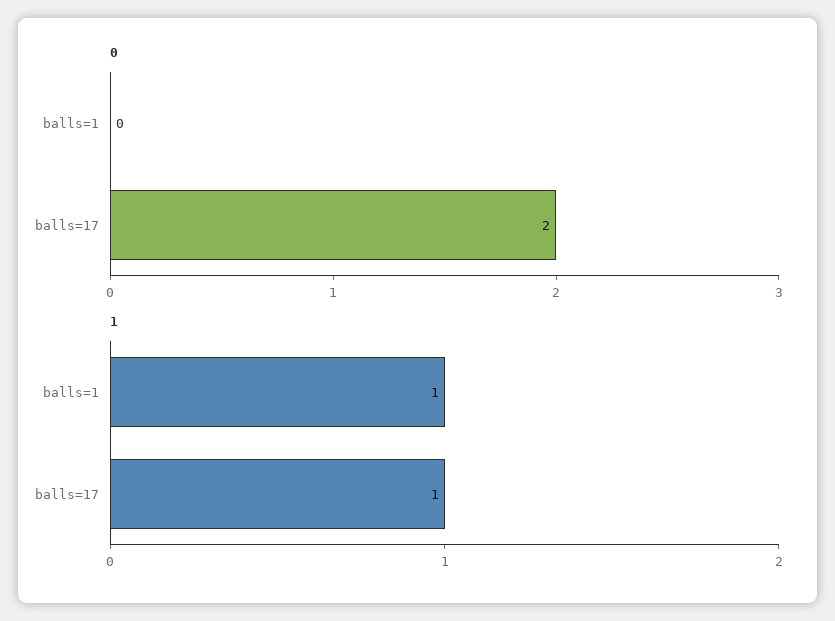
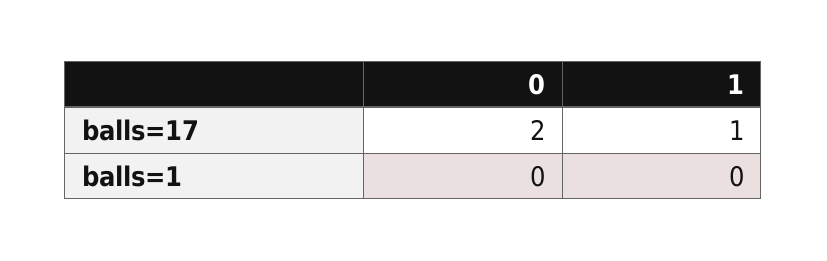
1, balls=1: 1 -> 0

